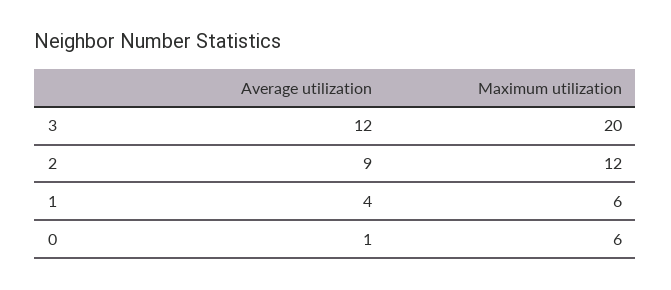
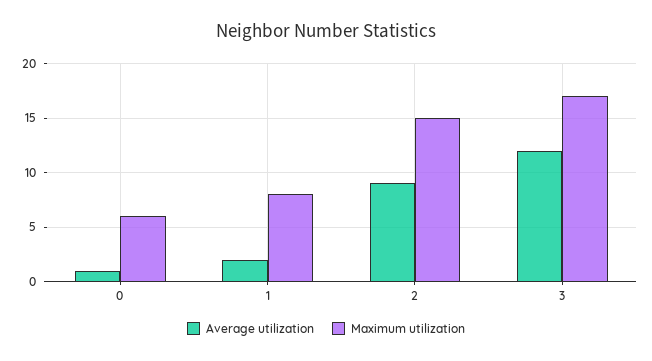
Maximum utilization, 3: 20 -> 17
Maximum utilization, 2: 12 -> 15
Average utilization, 1: 4 -> 2
Maximum utilization, 1: 6 -> 8

